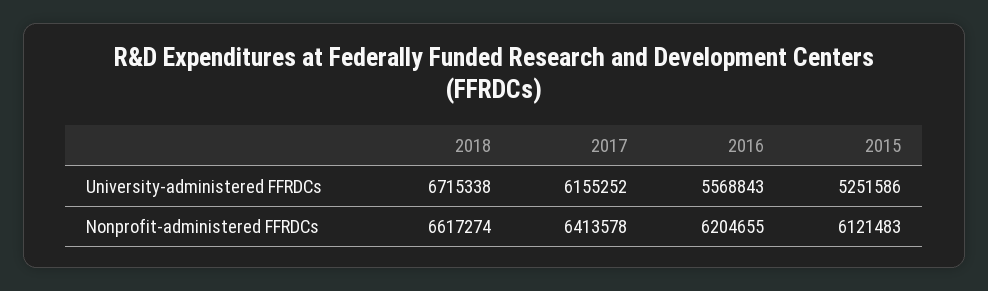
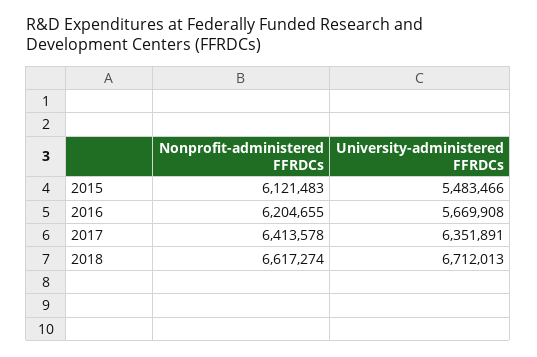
2018, University-administered FFRDCs: 6715338 -> 6712013
2017, University-administered FFRDCs: 6155252 -> 6351891
2016, University-administered FFRDCs: 5568843 -> 5669908
2015, University-administered FFRDCs: 5251586 -> 5483466

